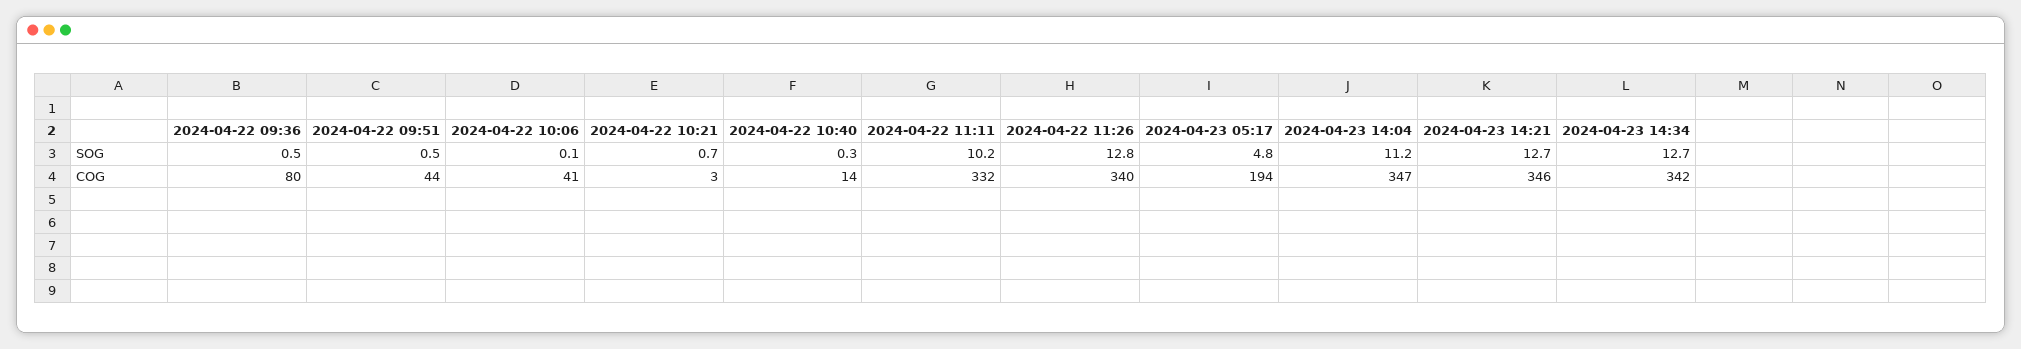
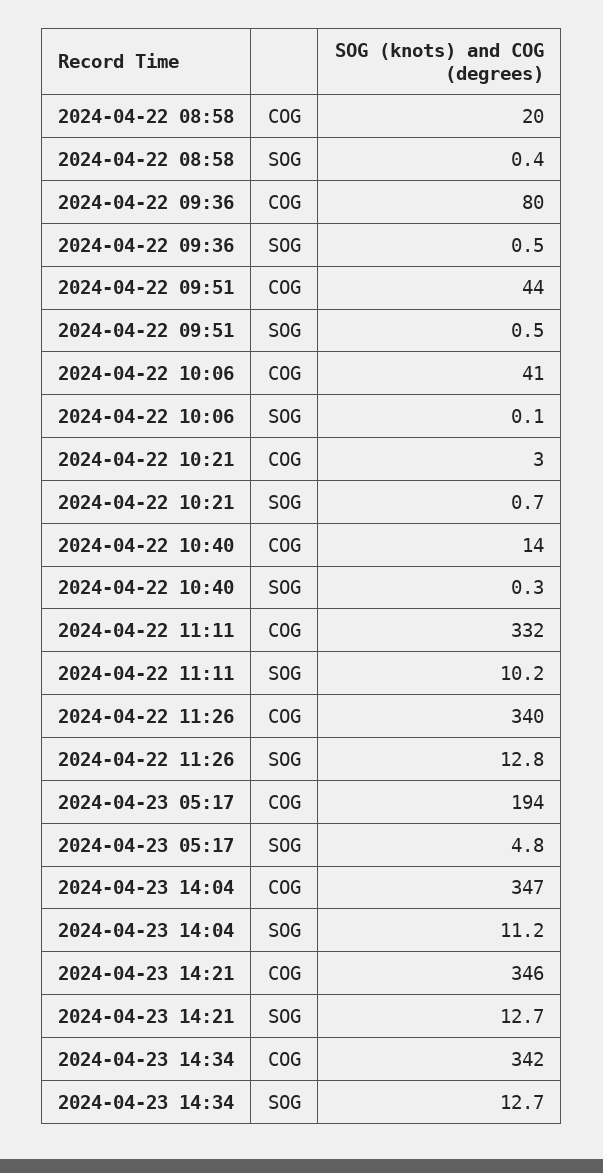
2024-04-22 08:58, COG: none -> 20
2024-04-22 08:58, SOG: none -> 0.4

